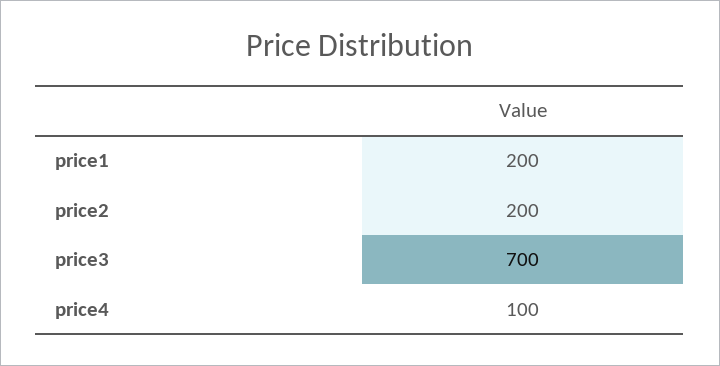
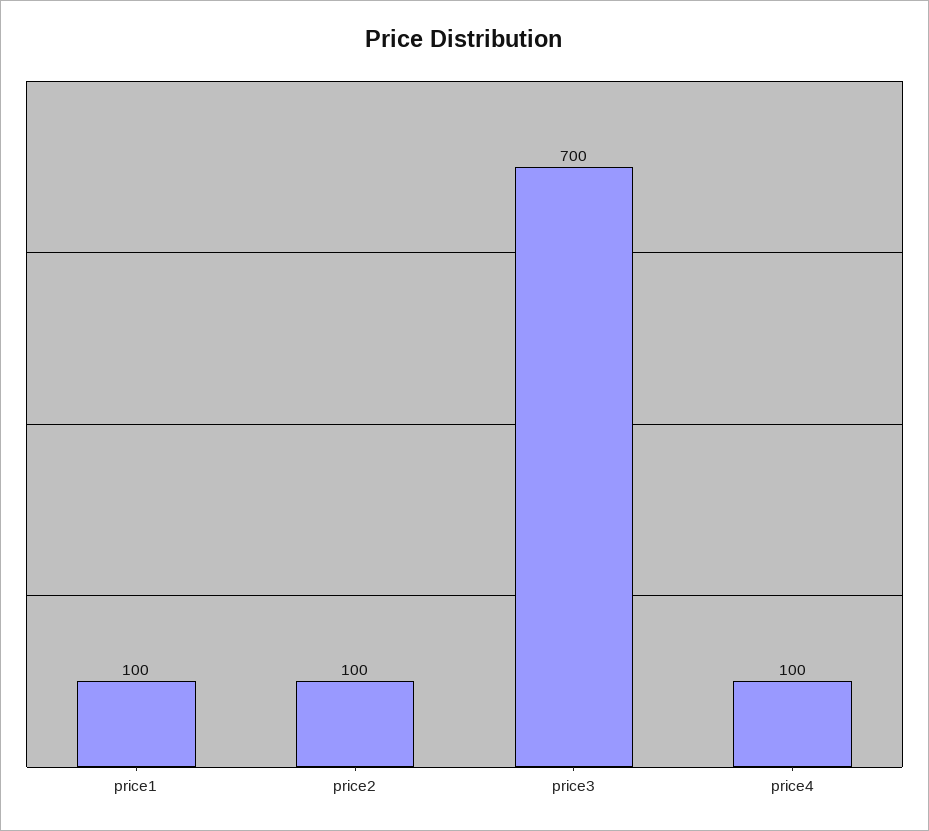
price1: 200 -> 100
price2: 200 -> 100

